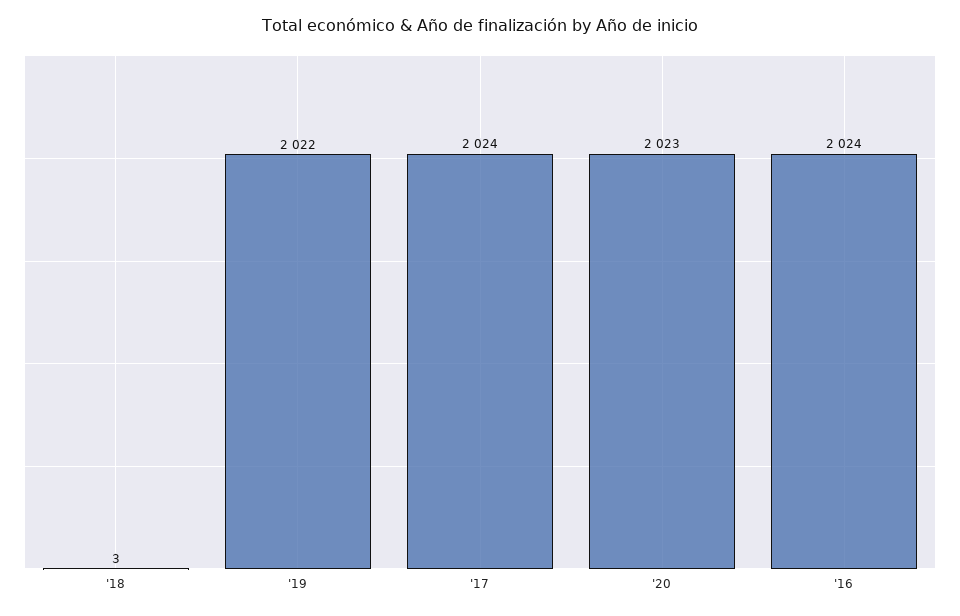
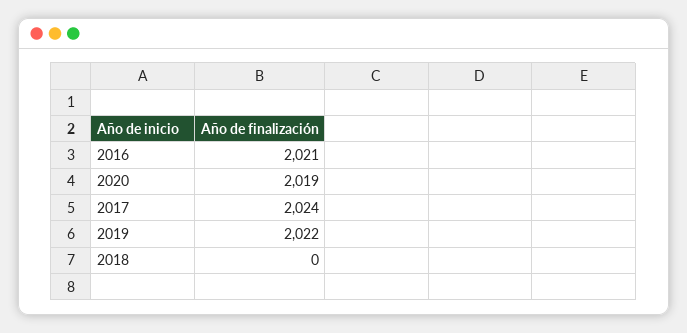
'18: 3 -> 0
'20: 2023 -> 2019
'16: 2024 -> 2021

